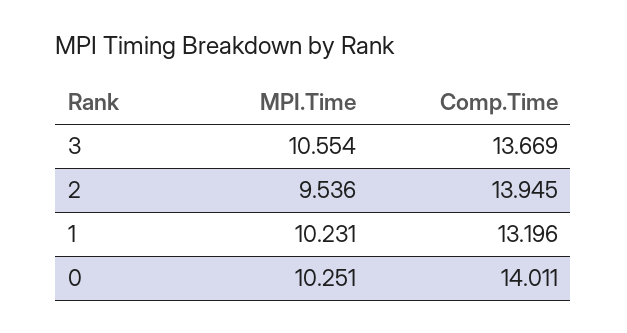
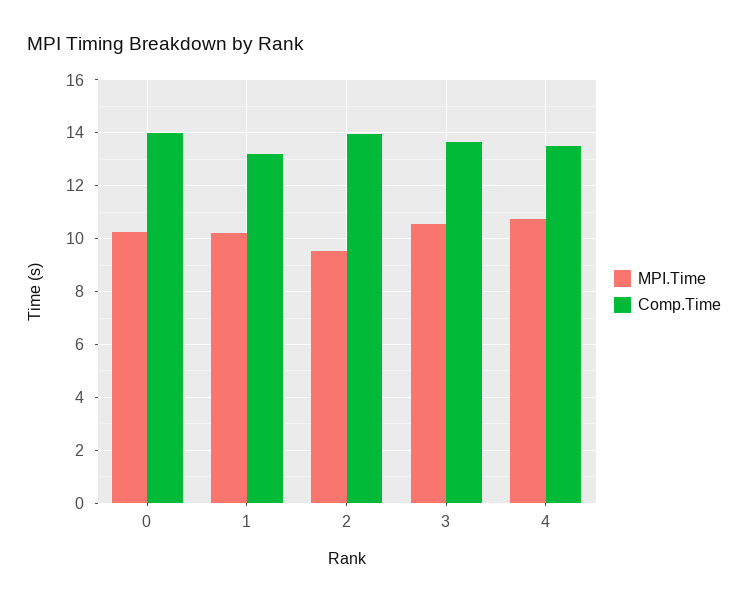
MPI.Time, 4: none -> 10.75
Comp.Time, 4: none -> 13.5

